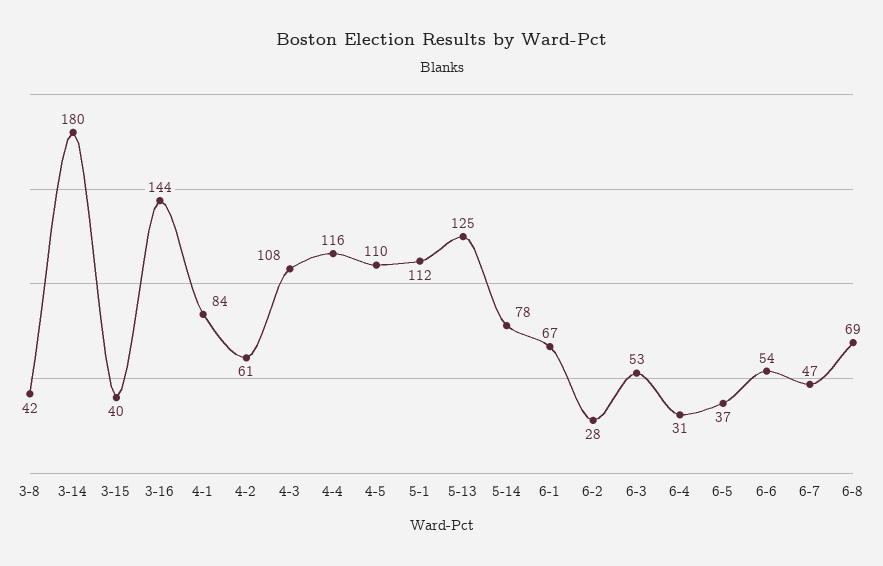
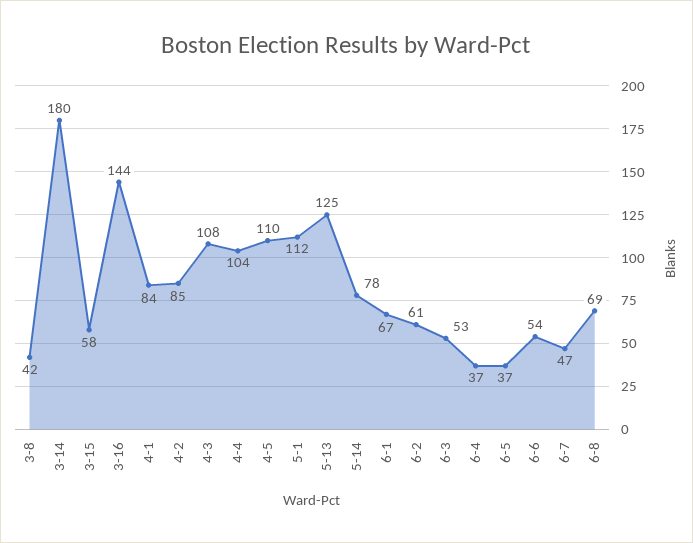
3-15: 40 -> 58
4-2: 61 -> 85
4-4: 116 -> 104
6-2: 28 -> 61
6-4: 31 -> 37

